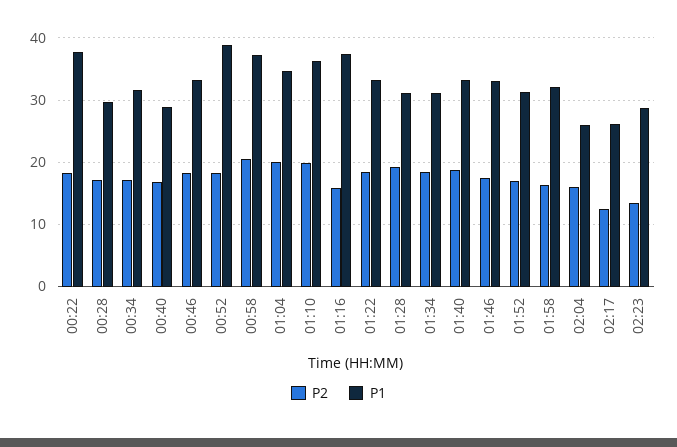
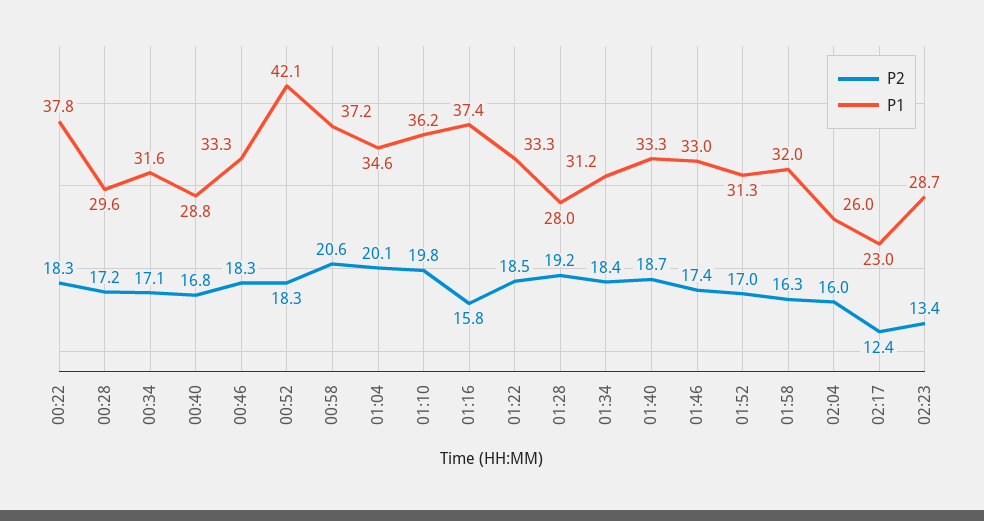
P1, 00:52: 39 -> 42.1
P1, 01:28: 31 -> 28
P1, 02:17: 26 -> 23

